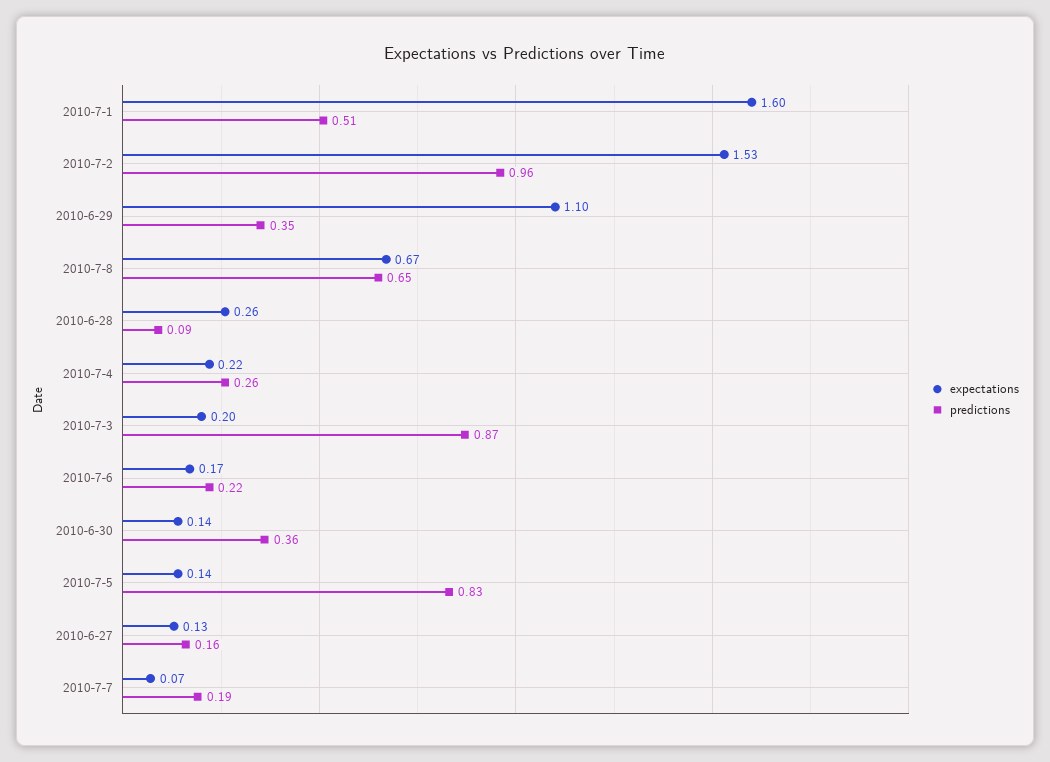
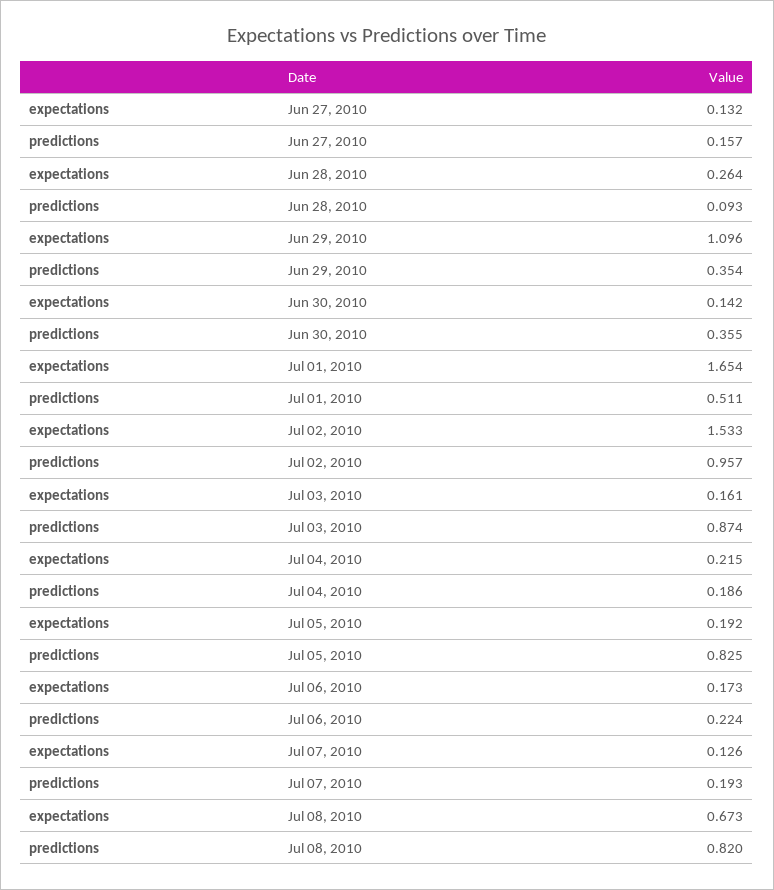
expectations, 2010-7-1: 1.6 -> 1.654
predictions, 2010-7-8: 0.65 -> 0.82
predictions, 2010-7-4: 0.26 -> 0.186
expectations, 2010-7-3: 0.2 -> 0.161
expectations, 2010-7-5: 0.14 -> 0.192
expectations, 2010-7-7: 0.07 -> 0.126

